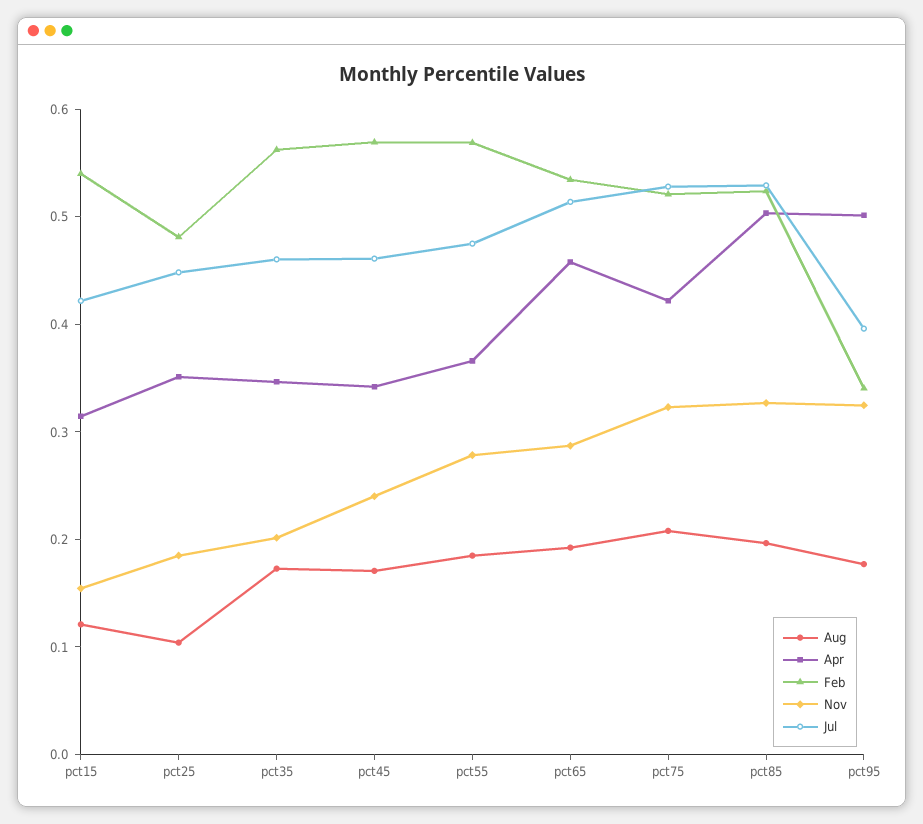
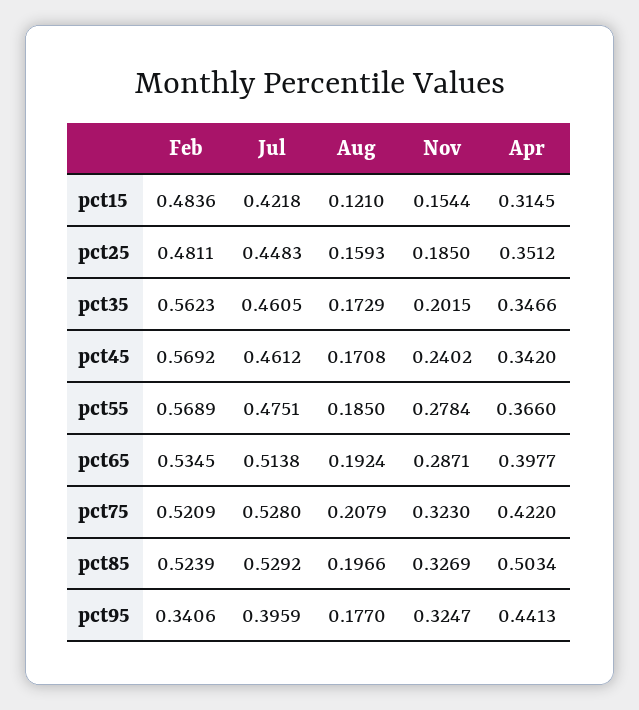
Feb, pct15: 0.54 -> 0.4836
Aug, pct25: 0.1 -> 0.1593
Apr, pct65: 0.46 -> 0.3977
Apr, pct95: 0.5 -> 0.4413

